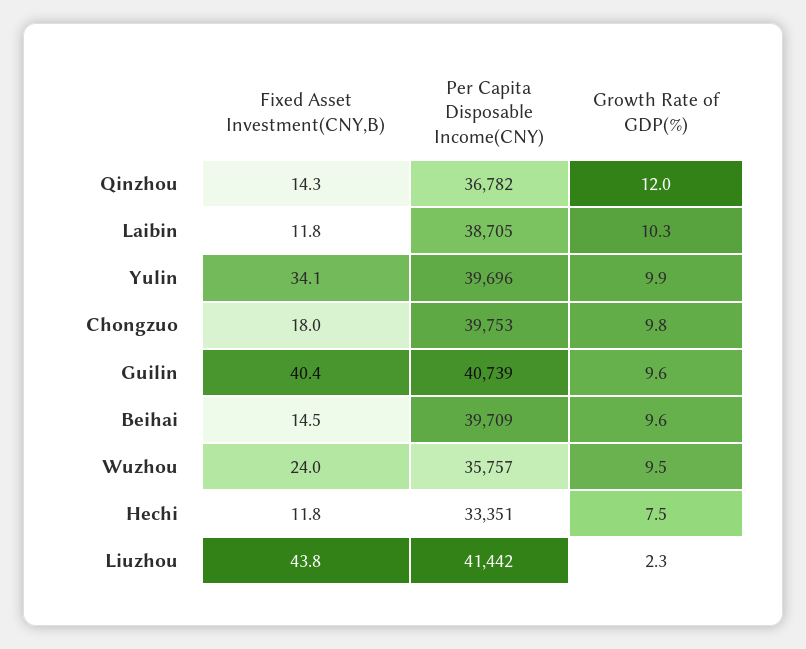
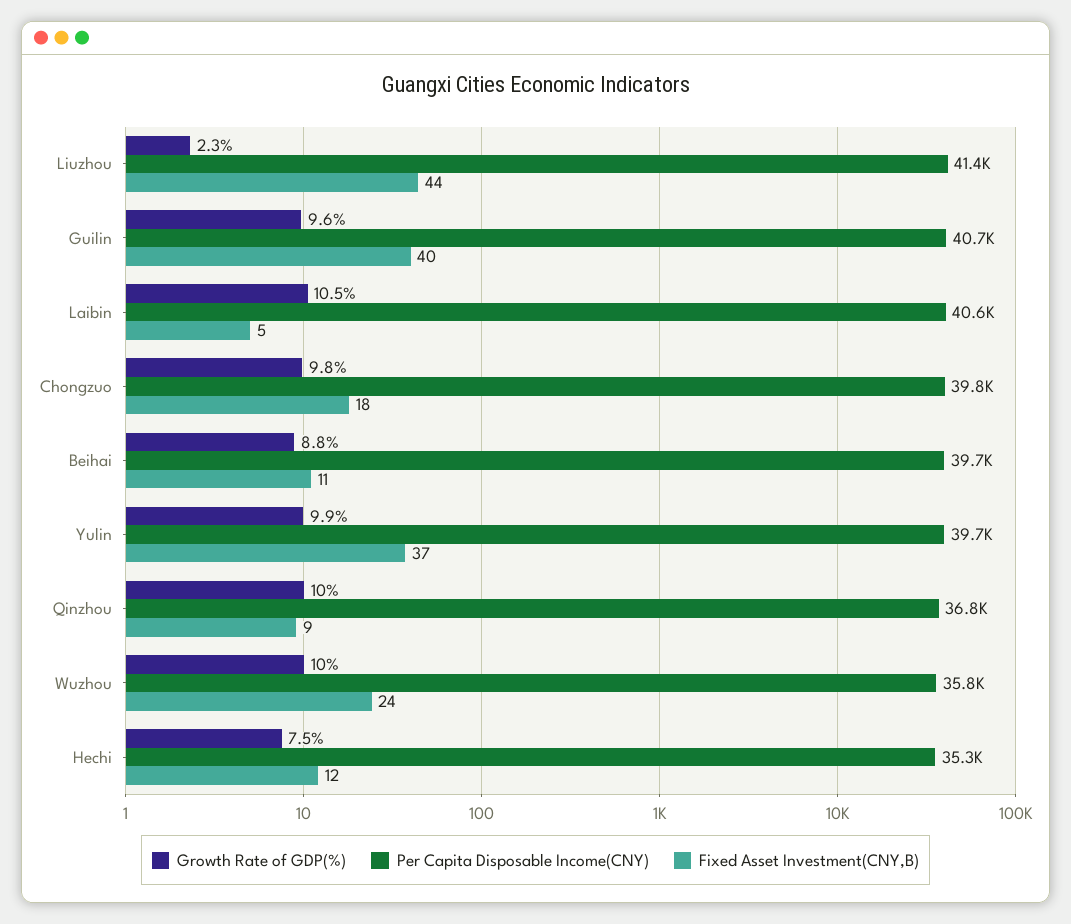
Fixed Asset Investment(CNY,B), Qinzhou: 14.3 -> 9
Growth Rate of GDP(%), Qinzhou: 12 -> 10
Fixed Asset Investment(CNY,B), Laibin: 11.8 -> 5
Per Capita Disposable Income(CNY), Laibin: 38705 -> 40600
Growth Rate of GDP(%), Laibin: 10.3 -> 10.5
Fixed Asset Investment(CNY,B), Yulin: 34.1 -> 37
Fixed Asset Investment(CNY,B), Beihai: 14.5 -> 11
Growth Rate of GDP(%), Beihai: 9.6 -> 8.8
Growth Rate of GDP(%), Wuzhou: 9.5 -> 10
Per Capita Disposable Income(CNY), Hechi: 33351 -> 35300

